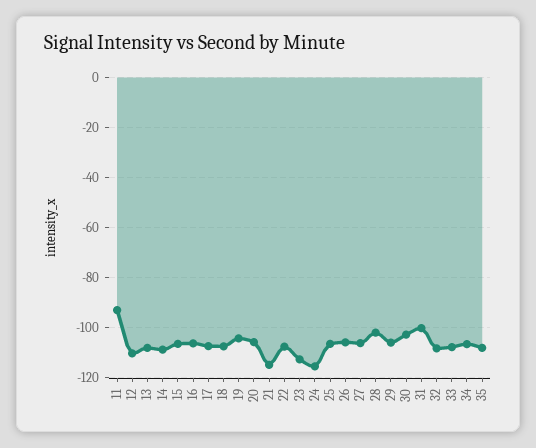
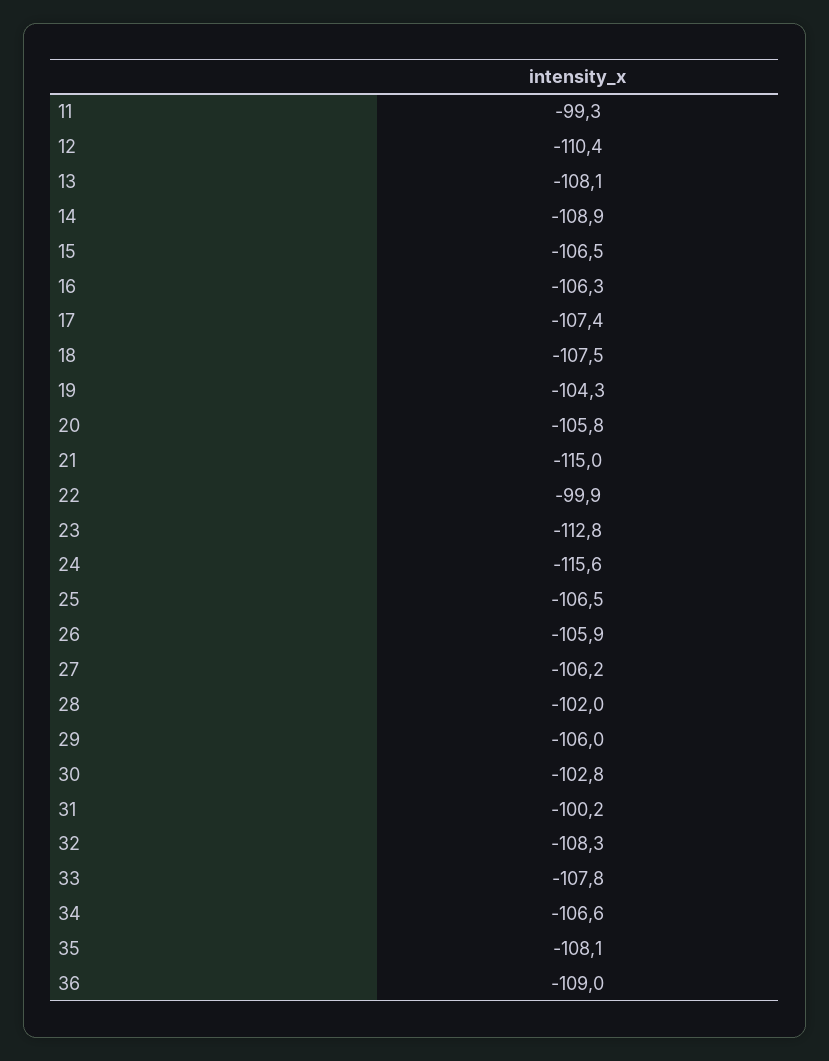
11: -92.5 -> -99.3
22: -107.5 -> -99.9
36: none -> -109

